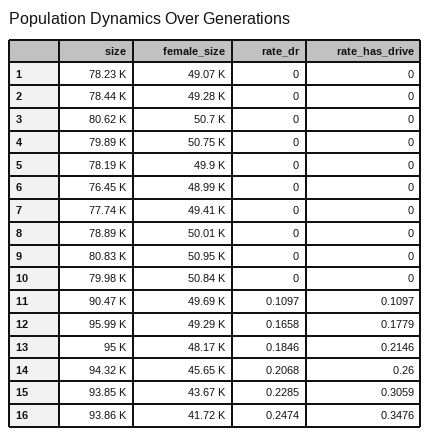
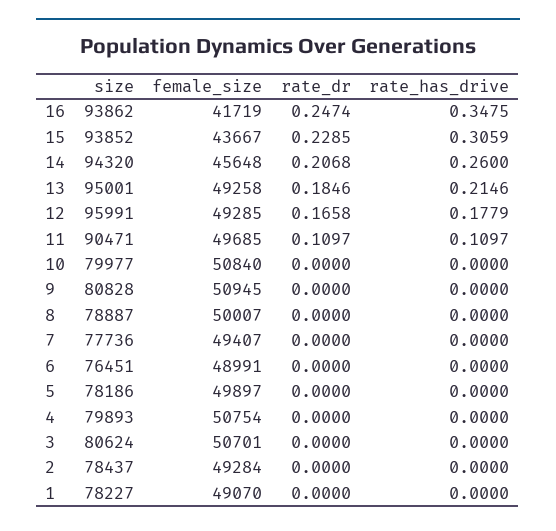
female_size, 13: 48170 -> 49258
rate_has_drive, 16: 0.3476 -> 0.3475

